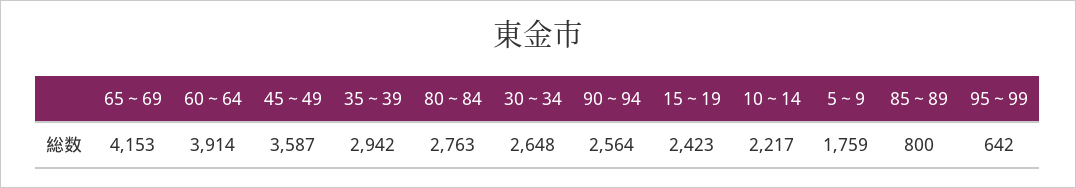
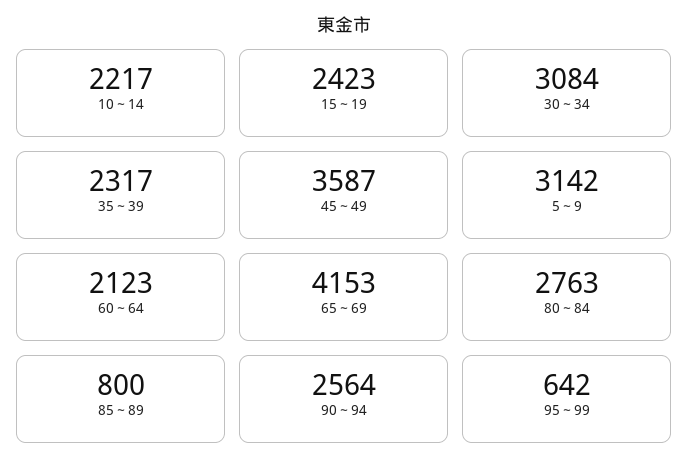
60～64: 3914 -> 2123
35～39: 2942 -> 2317
30～34: 2648 -> 3084
5～9: 1759 -> 3142

